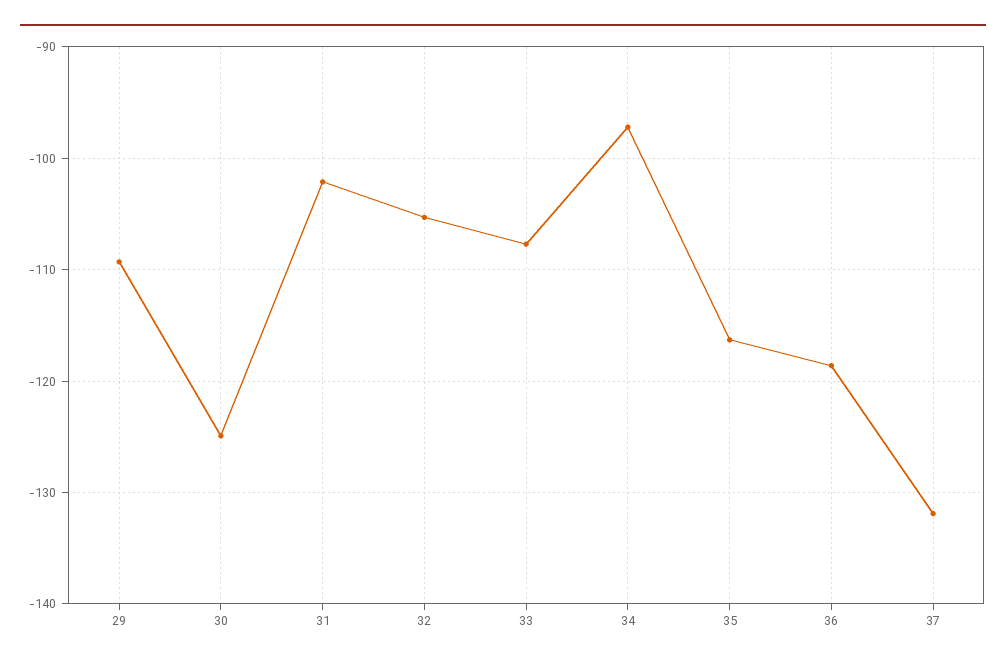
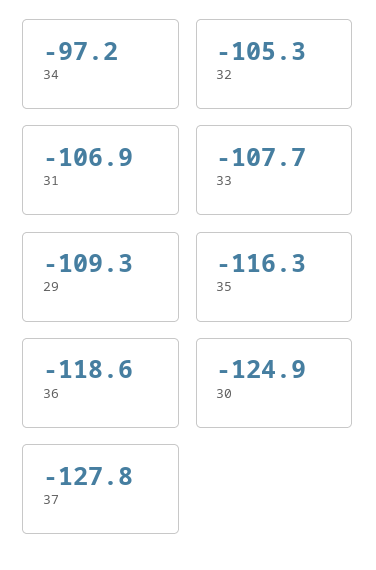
31: -102 -> -106.9
37: -132 -> -127.8

